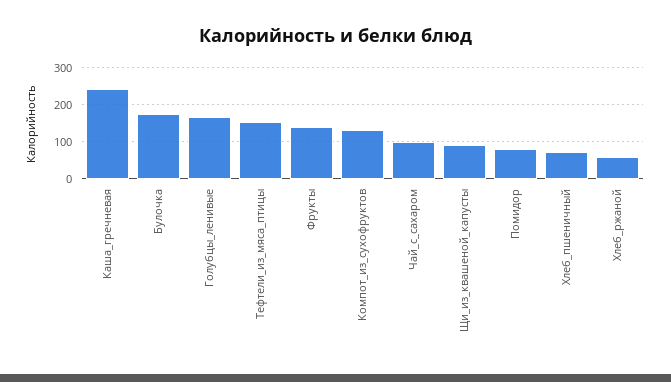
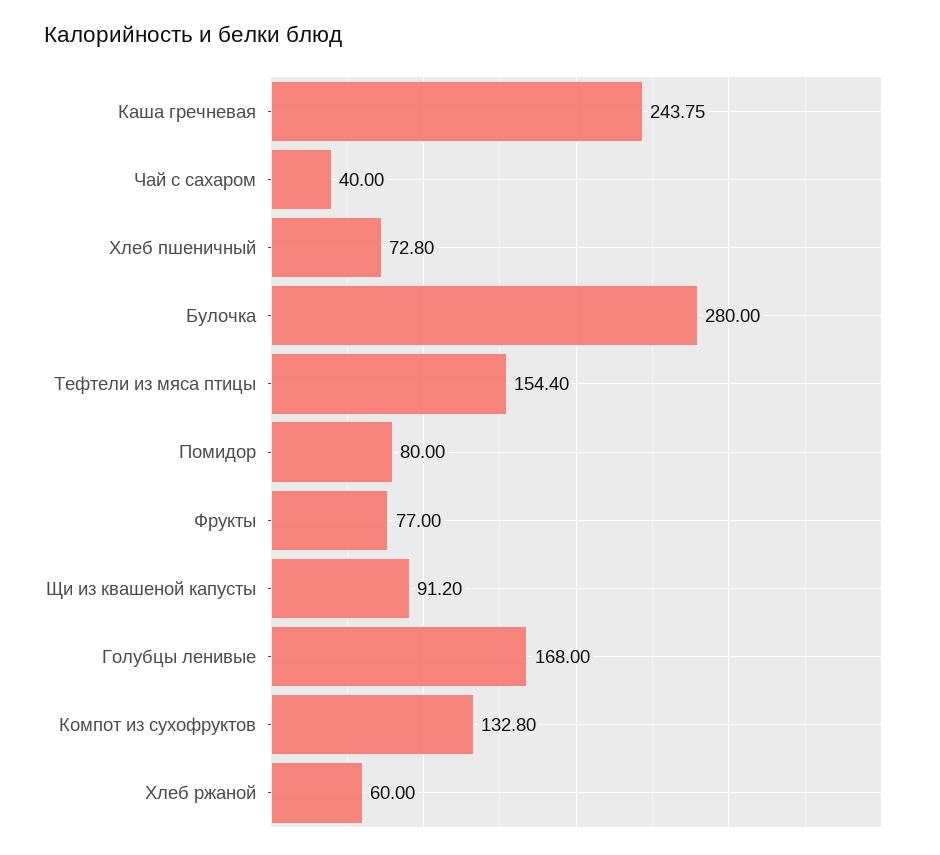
Булочка: 180 -> 280
Фрукты: 140 -> 77
Чай_с_сахаром: 100 -> 40

